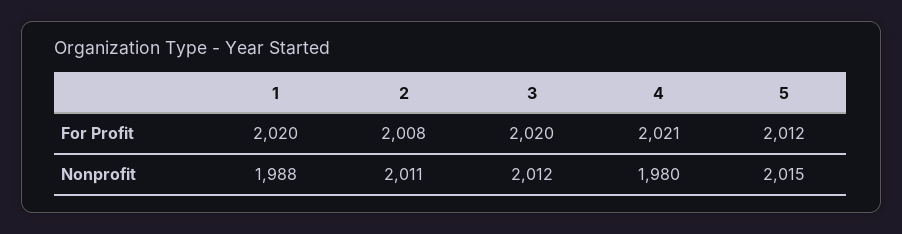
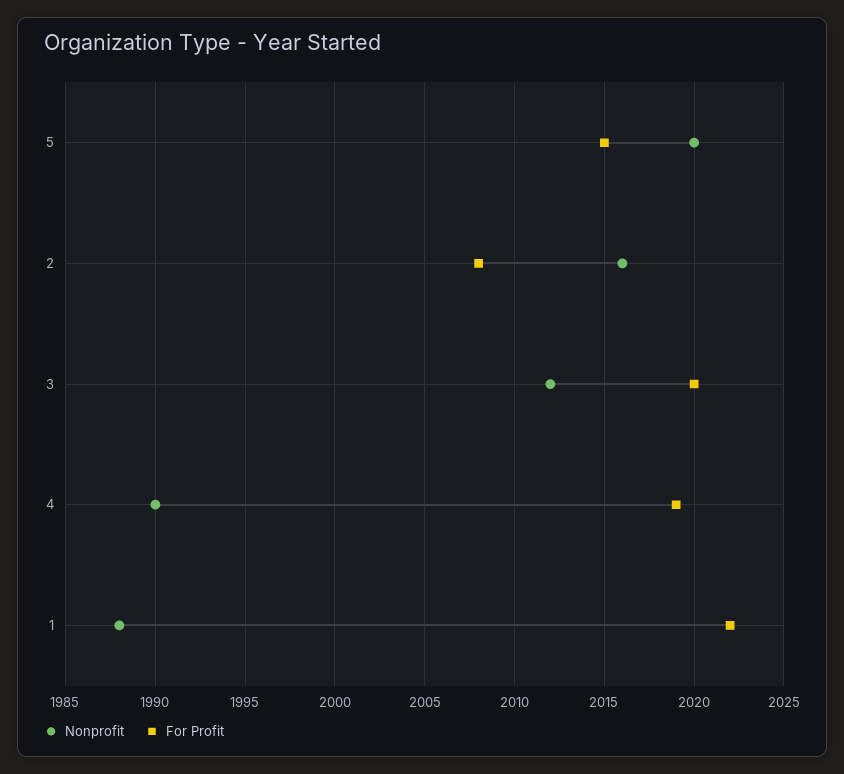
For Profit, 1: 2020 -> 2022
For Profit, 4: 2021 -> 2019
For Profit, 5: 2012 -> 2015
Nonprofit, 2: 2011 -> 2016
Nonprofit, 4: 1980 -> 1990
Nonprofit, 5: 2015 -> 2020

